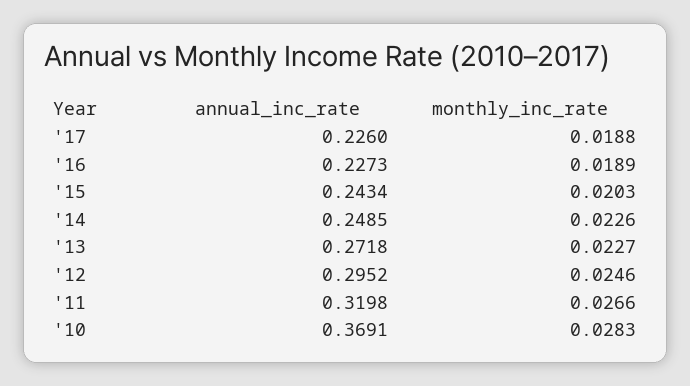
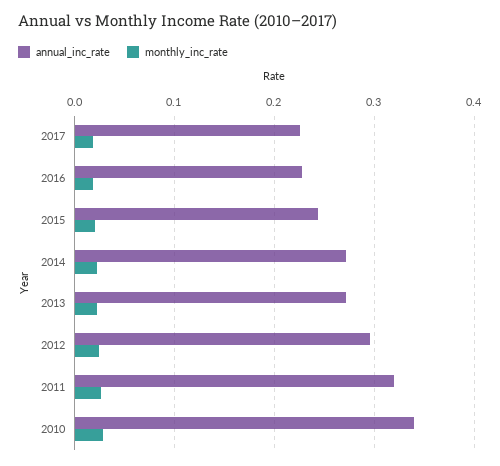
annual_inc_rate, '14: 0.2485 -> 0.27
annual_inc_rate, '10: 0.3691 -> 0.34

